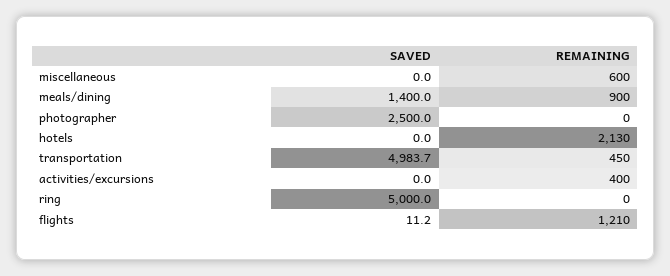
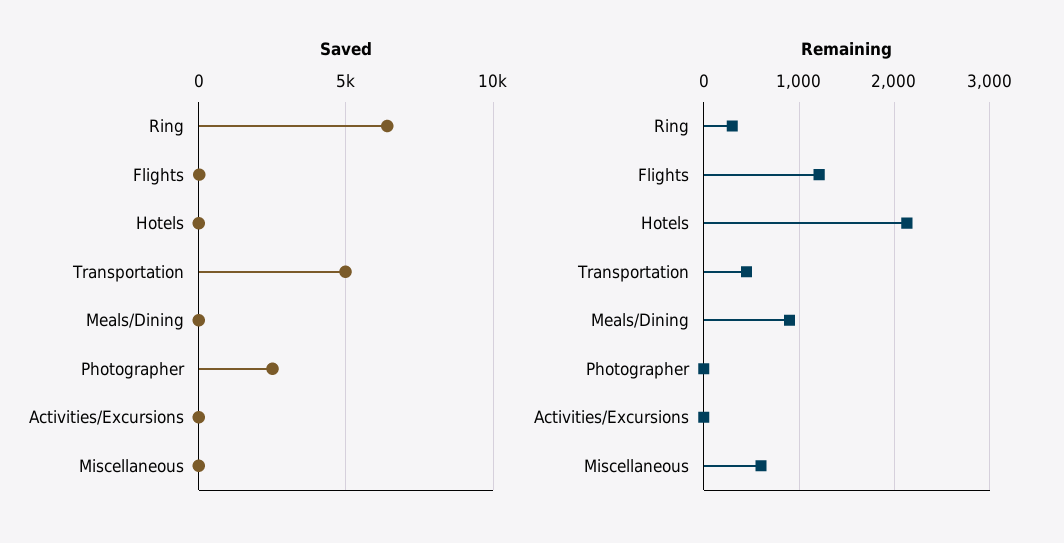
SAVED, meals/dining: 1400 -> 0
REMAINING, activities/excursions: 400 -> 0
SAVED, ring: 5000 -> 6500
REMAINING, ring: 0 -> 300

